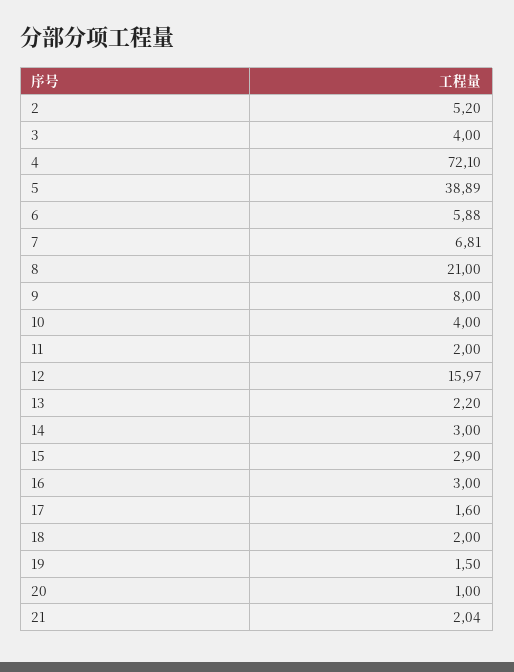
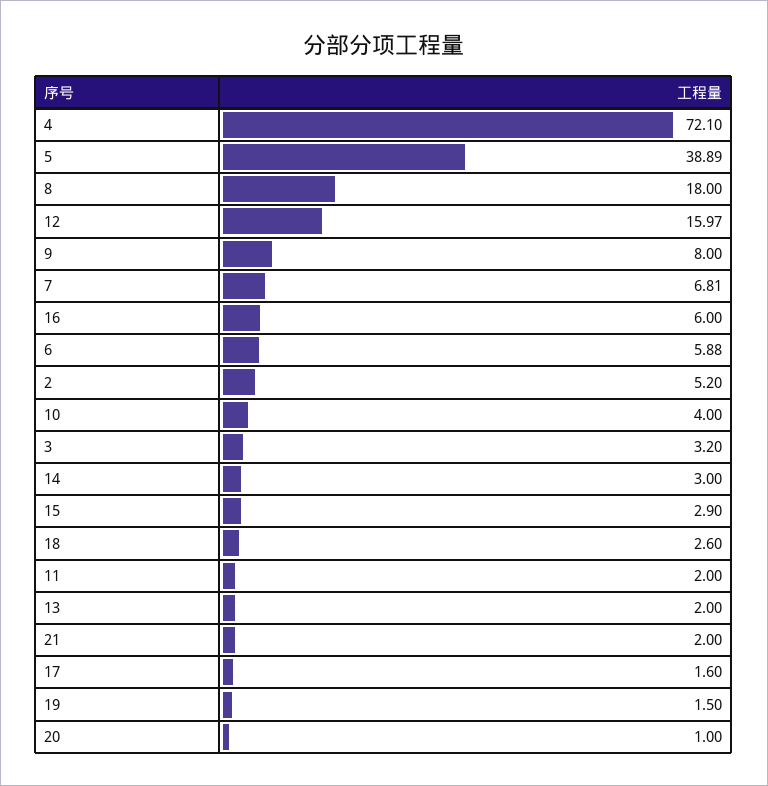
3: 4 -> 3.2
8: 21 -> 18
13: 2.2 -> 2
16: 3 -> 6
18: 2 -> 2.6
21: 2.04 -> 2

